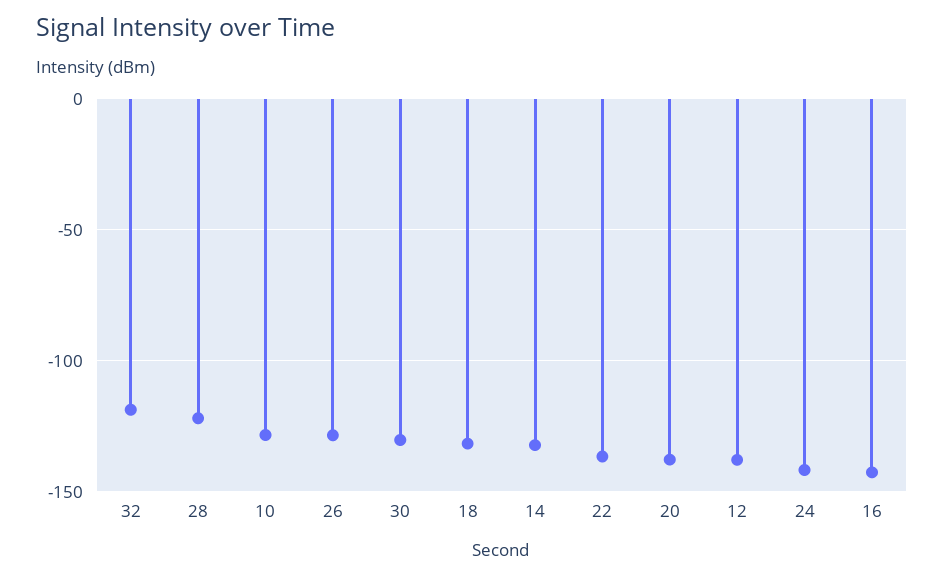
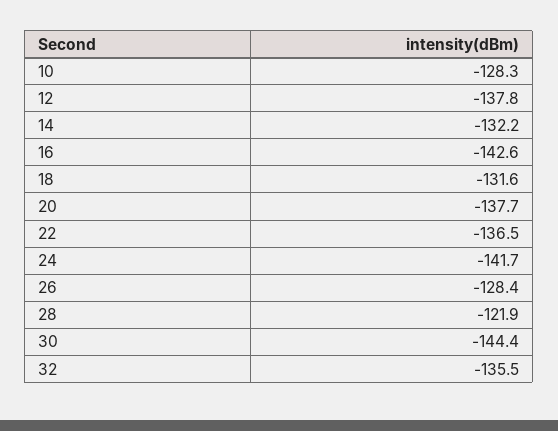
32: -120 -> -135.5
30: -130 -> -144.4

